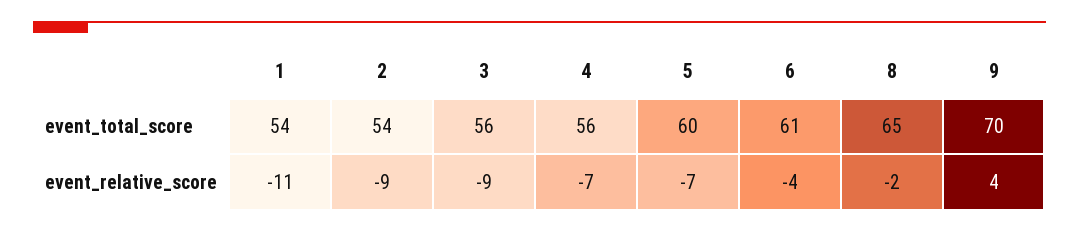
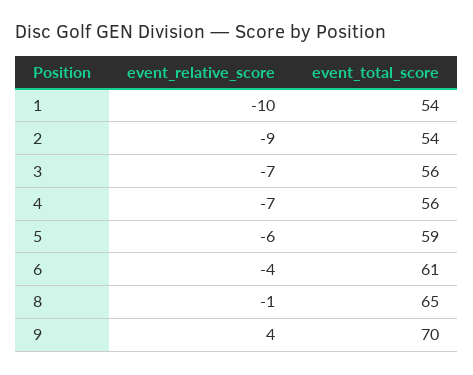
5, event_total_score: 60 -> 59
1, event_relative_score: -11 -> -10
3, event_relative_score: -9 -> -7
5, event_relative_score: -7 -> -6
8, event_relative_score: -2 -> -1

